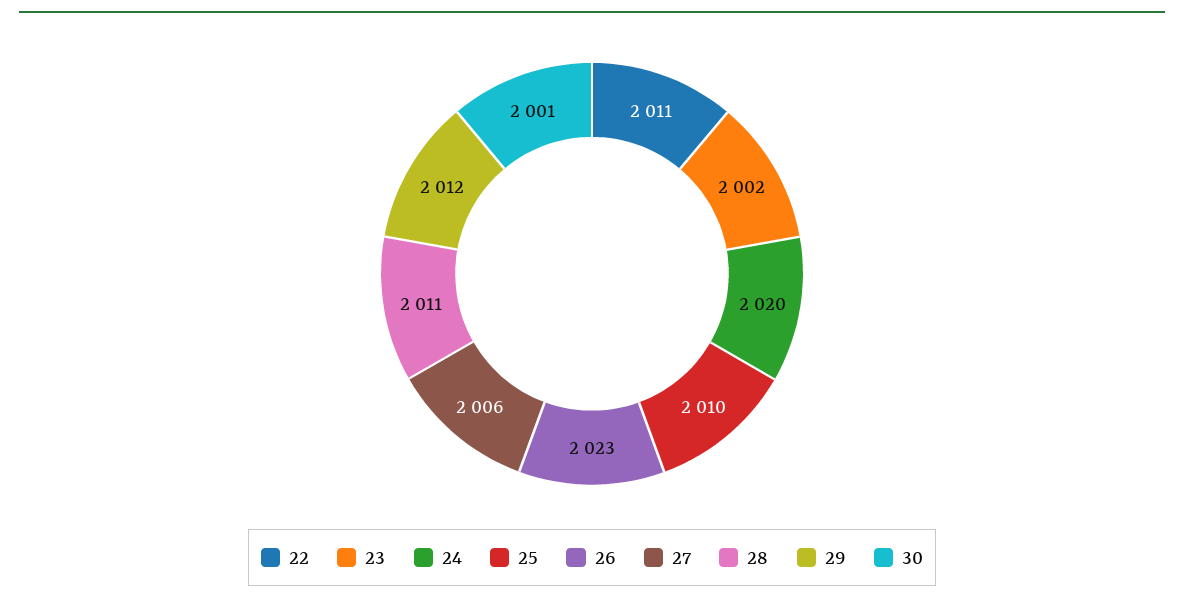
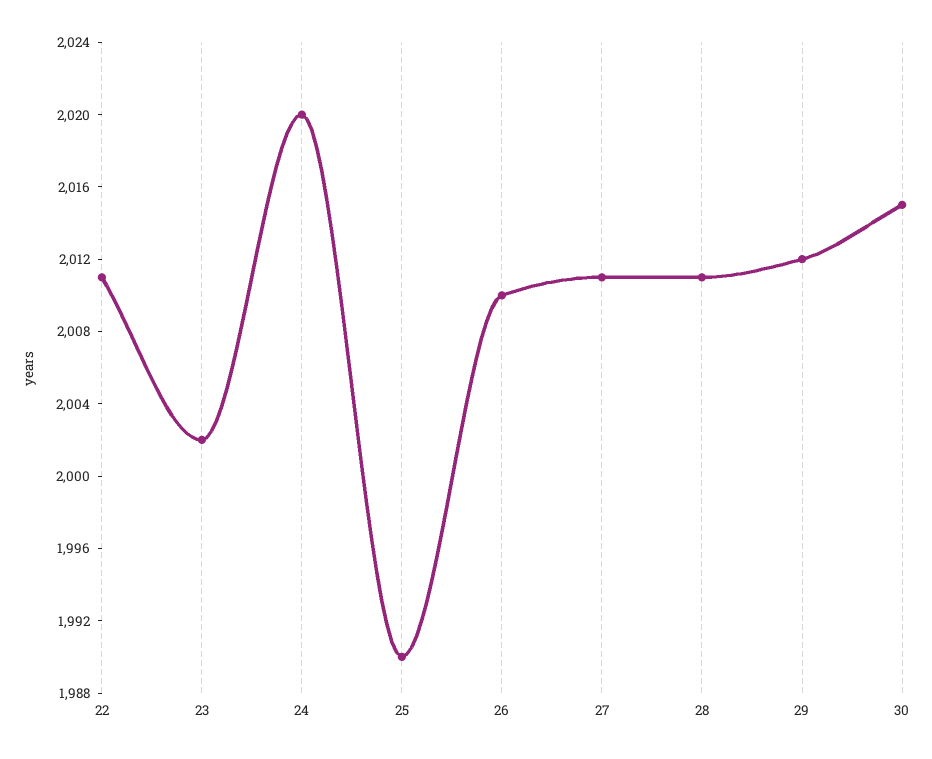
25: 2010 -> 1990
26: 2023 -> 2010
27: 2006 -> 2011
30: 2001 -> 2015

